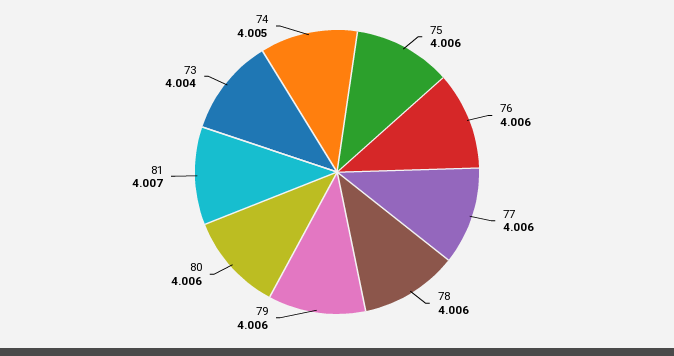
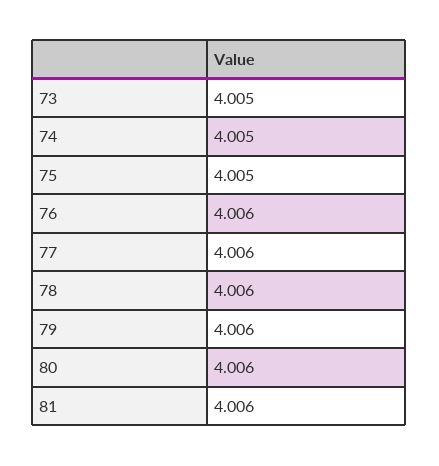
75: 4.006 -> 4.005
81: 4.007 -> 4.006
73: 4.004 -> 4.005

